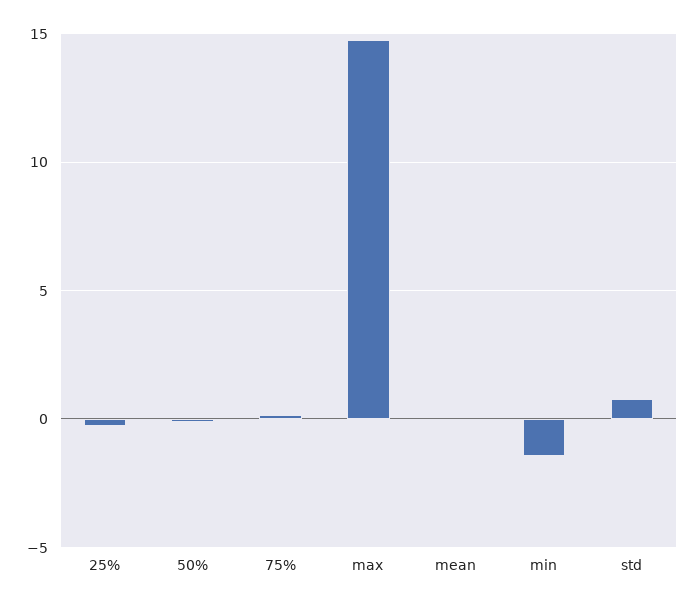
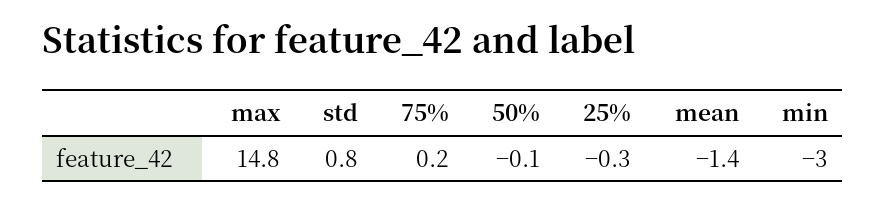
mean: 0 -> -1.4
min: -1.5 -> -3

